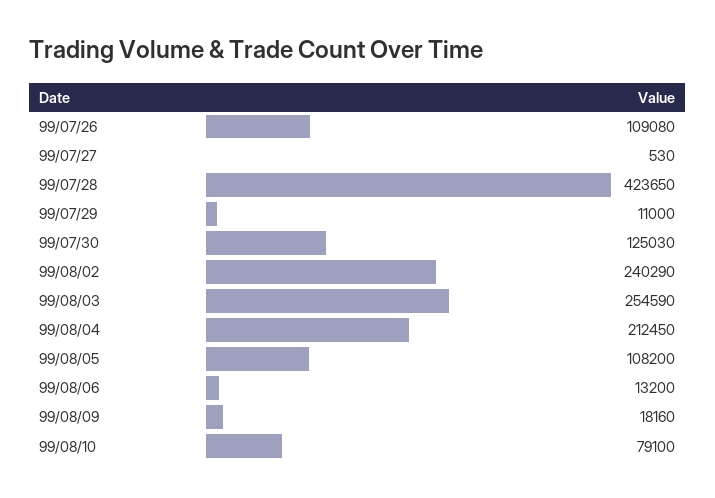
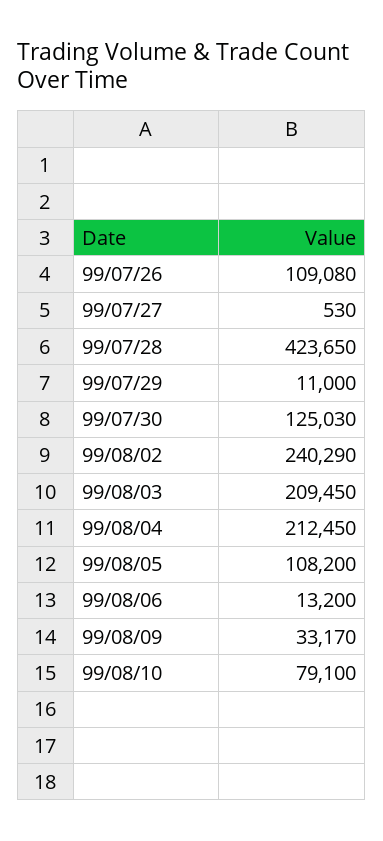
99/08/03: 254590 -> 209450
99/08/09: 18160 -> 33170

